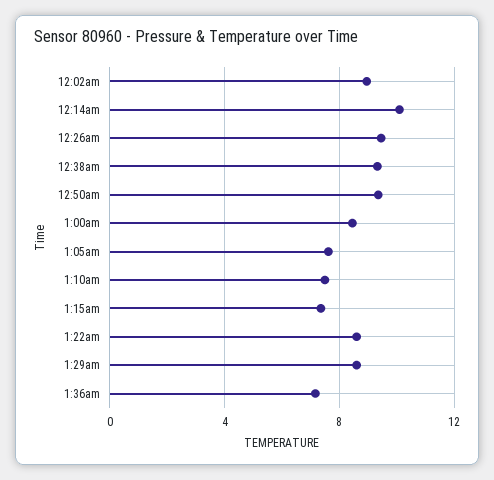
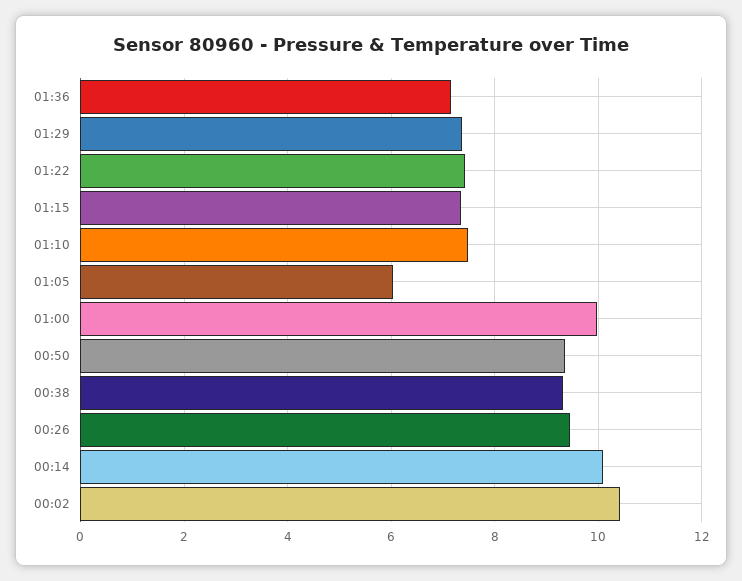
12:02am: 9 -> 10.4
1:00am: 8.5 -> 10
1:05am: 7.5 -> 6
1:22am: 8.5 -> 7.4
1:29am: 8.5 -> 7.4

